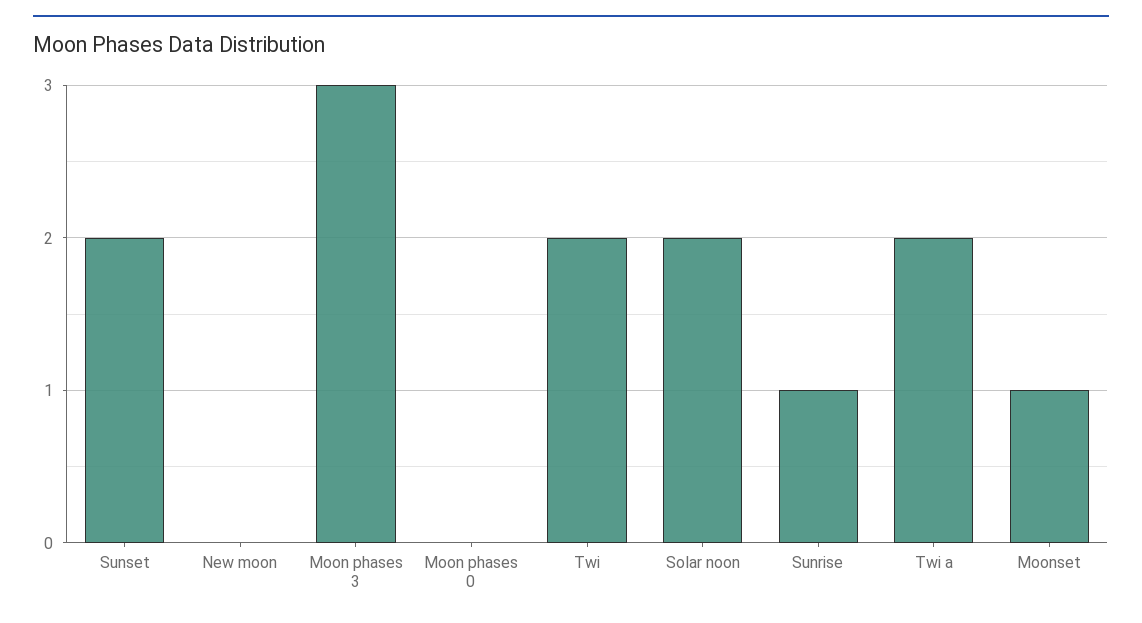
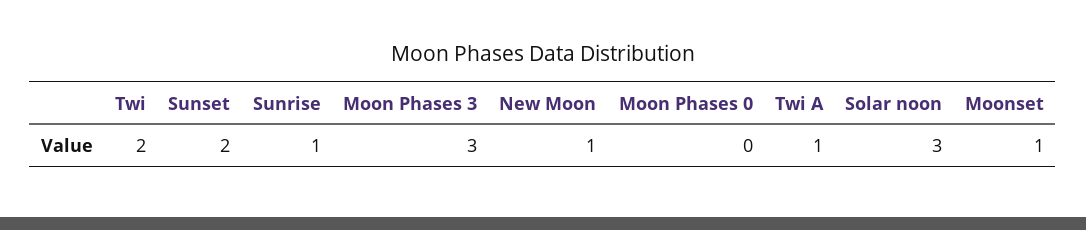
New moon: 0 -> 1
Solar noon: 2 -> 3
Twi a: 2 -> 1

